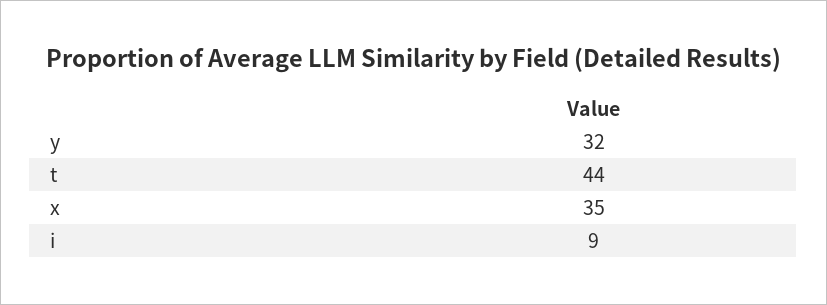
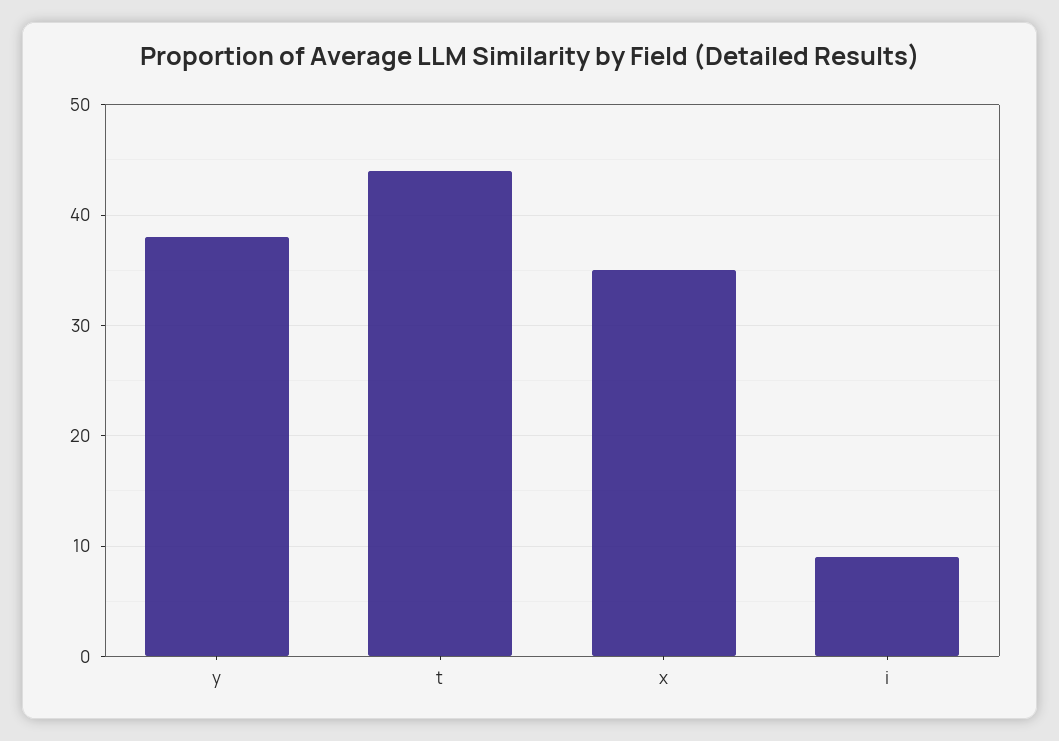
y: 32 -> 38

